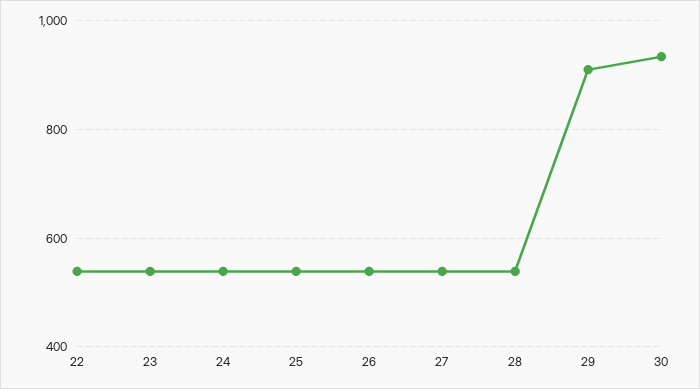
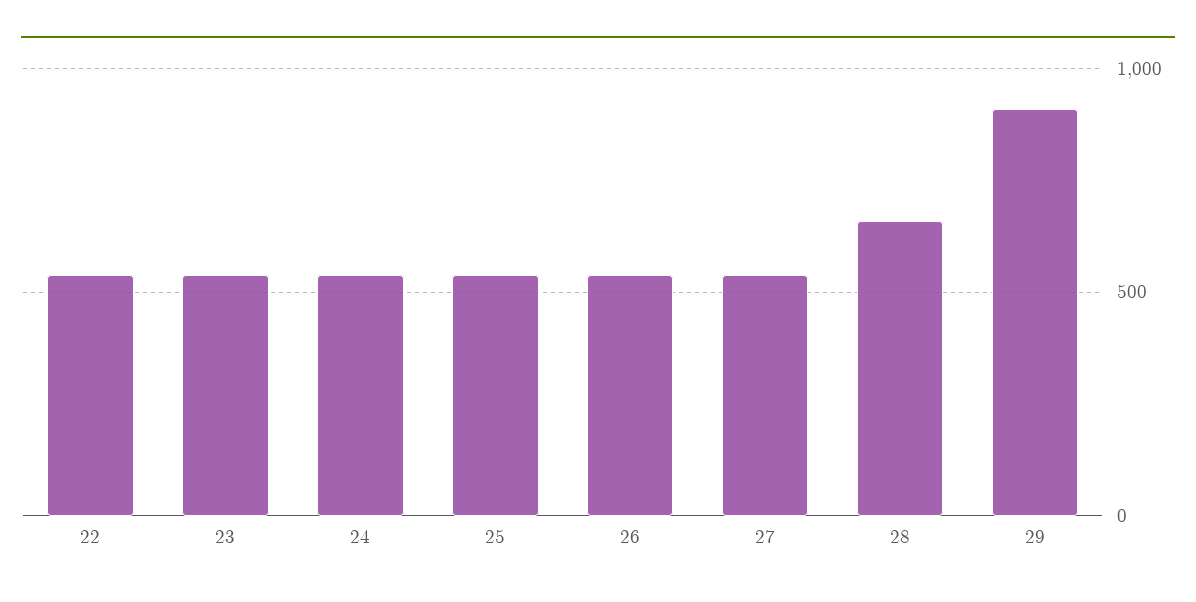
28: 540 -> 650
30: 940 -> none

